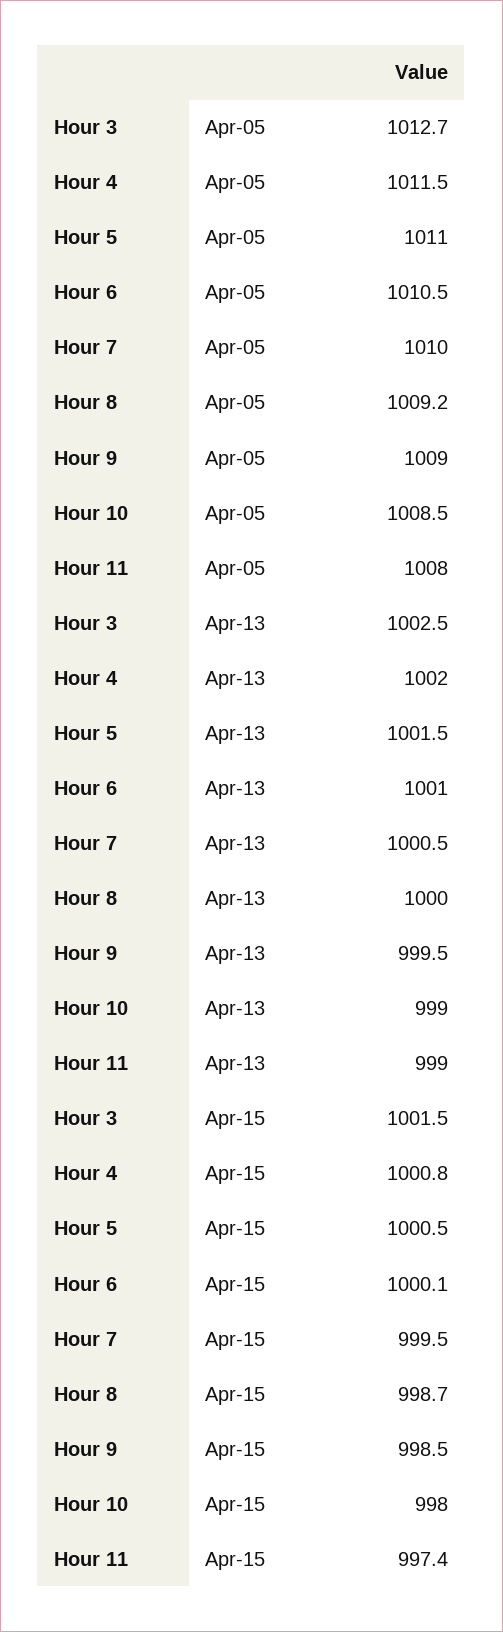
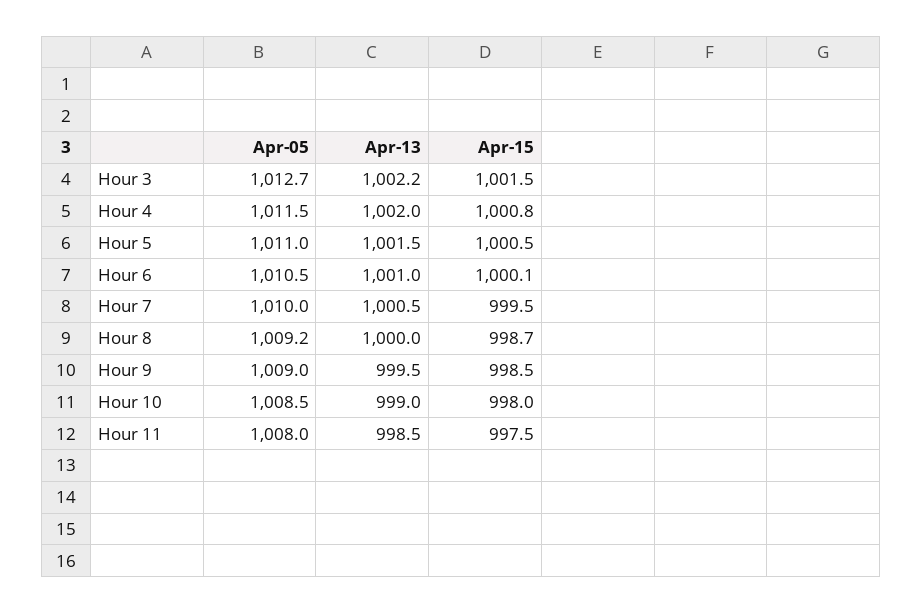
Hour 3, Apr-13: 1002.5 -> 1002.2
Hour 11, Apr-13: 999 -> 998.5
Hour 11, Apr-15: 997.4 -> 997.5

